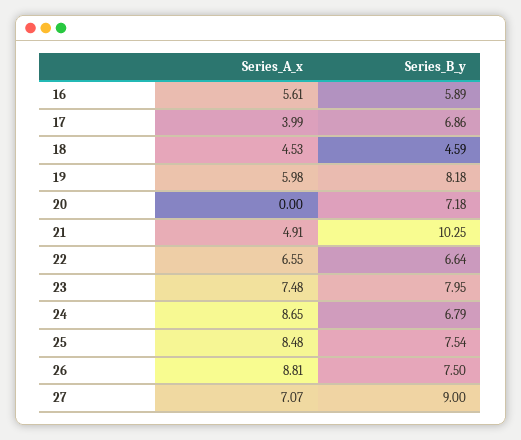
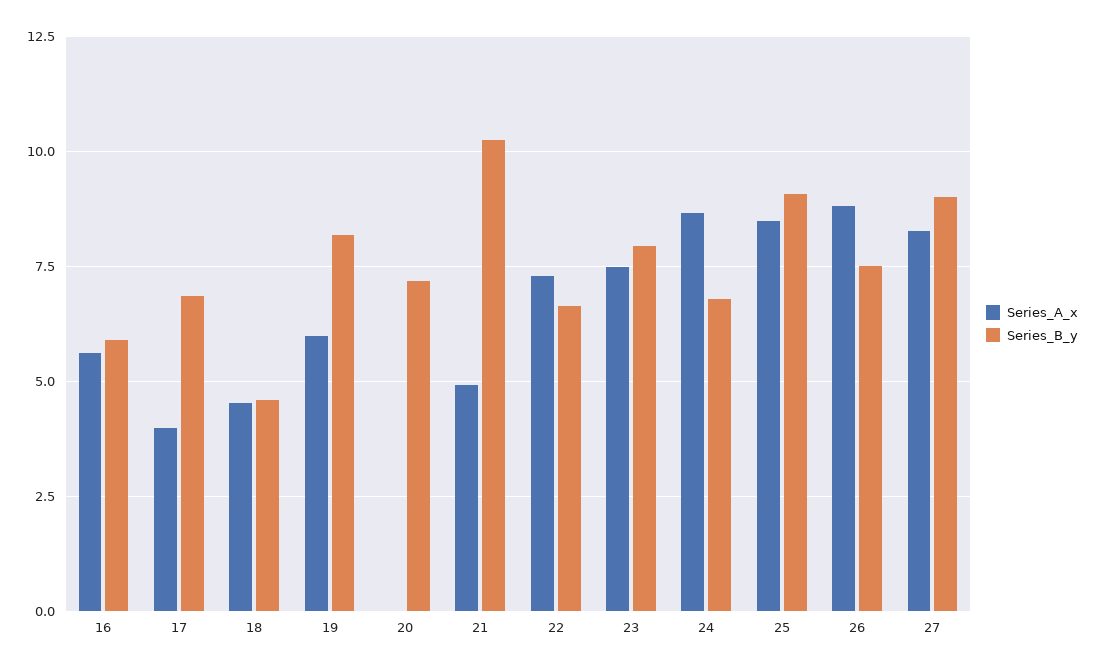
Series_A_x, 22: 6.55 -> 7.25
Series_B_y, 25: 7.54 -> 9
Series_A_x, 27: 7.07 -> 8.25

